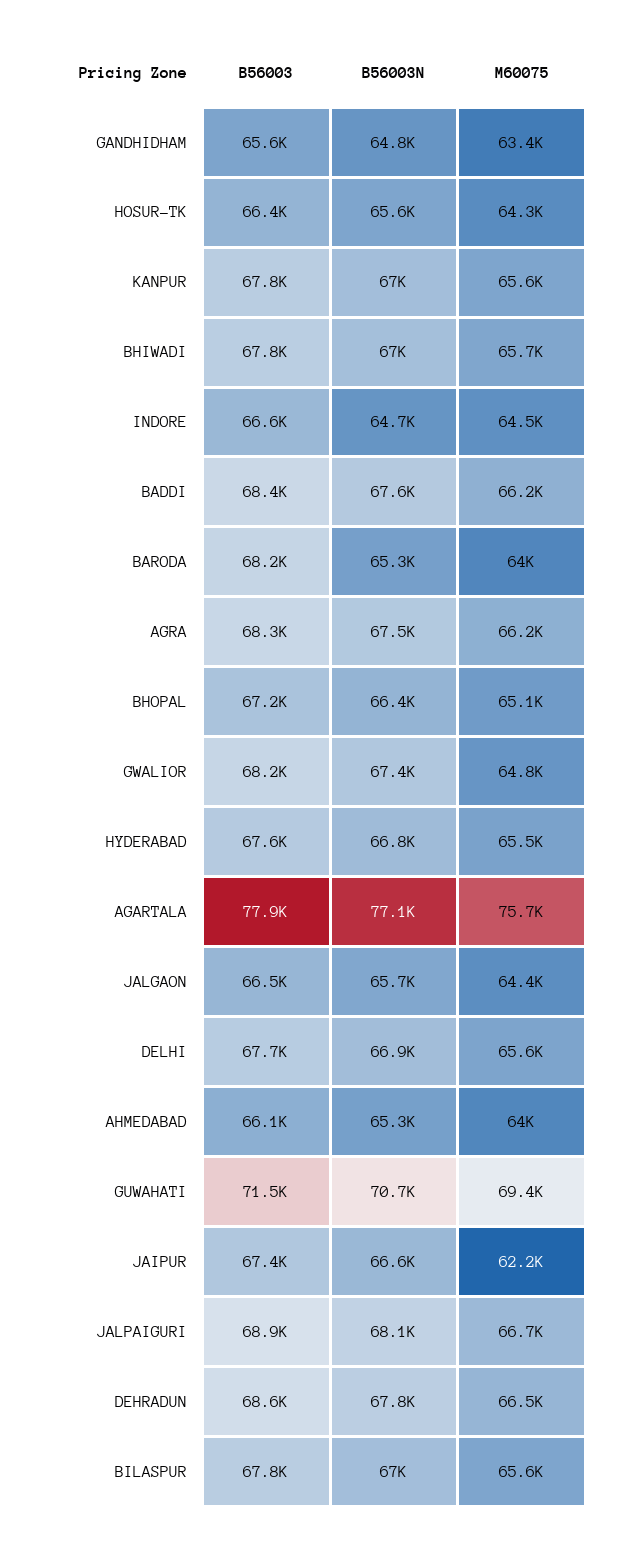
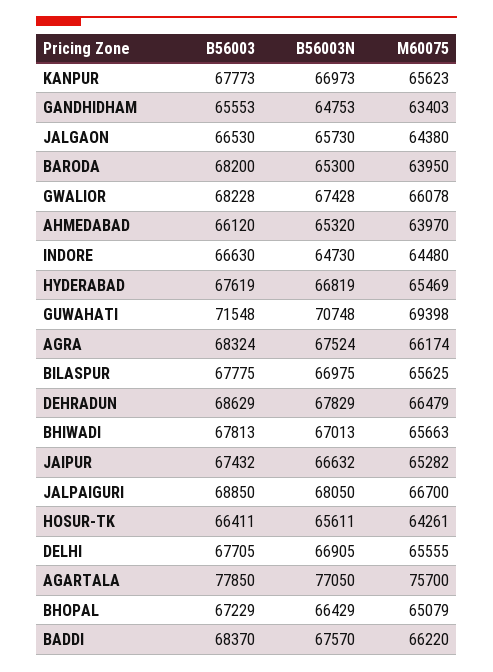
M60075, GWALIOR: 64800 -> 66078
M60075, JAIPUR: 62200 -> 65282

